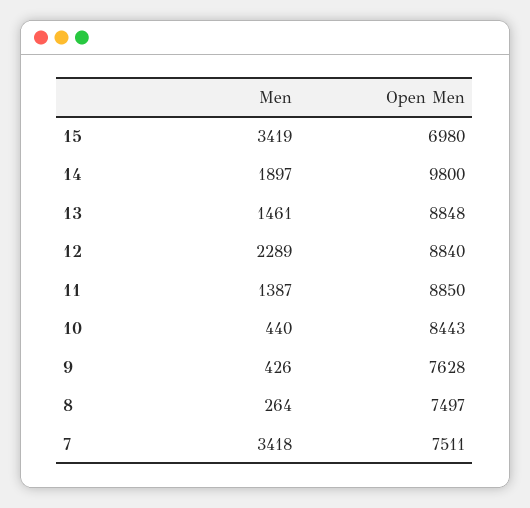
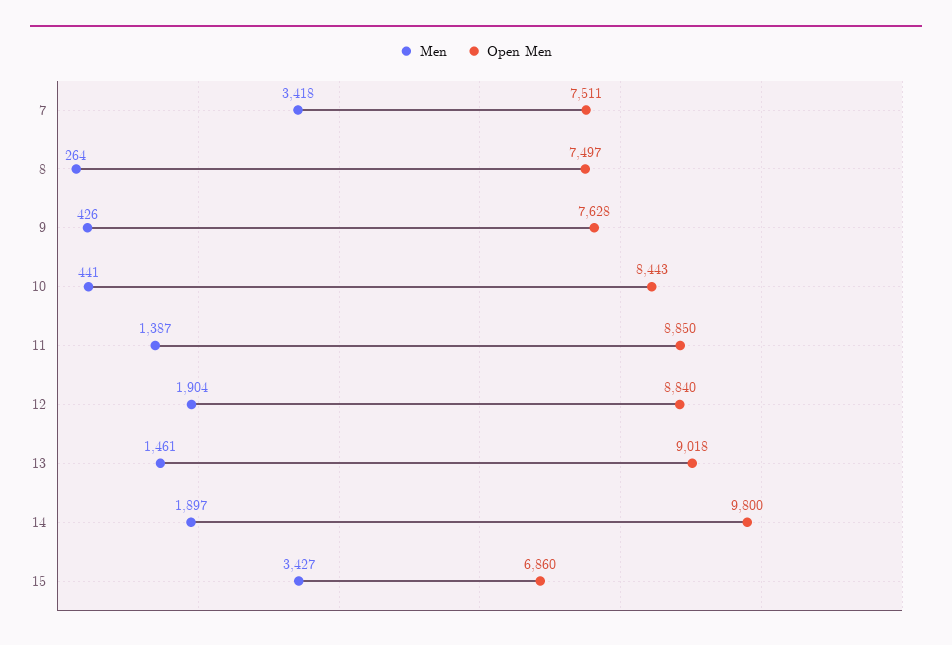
Men, 15: 3419 -> 3427
Open Men, 15: 6980 -> 6860
Open Men, 13: 8848 -> 9018
Men, 12: 2289 -> 1904
Men, 10: 440 -> 441

